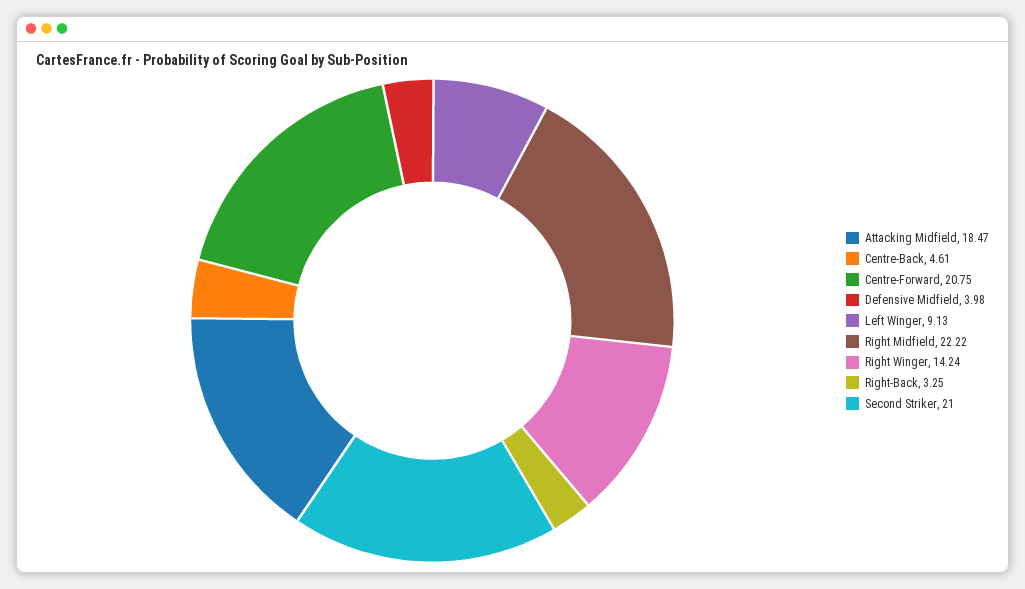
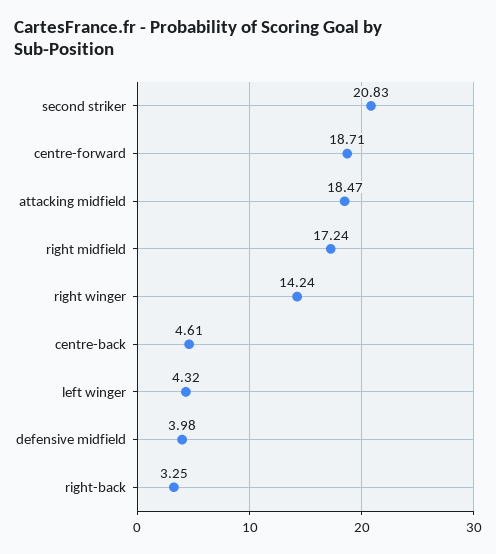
Centre-Forward: 20.75 -> 18.71
Left Winger: 9.13 -> 4.32
Right Midfield: 22.22 -> 17.24
Second Striker: 21 -> 20.83

